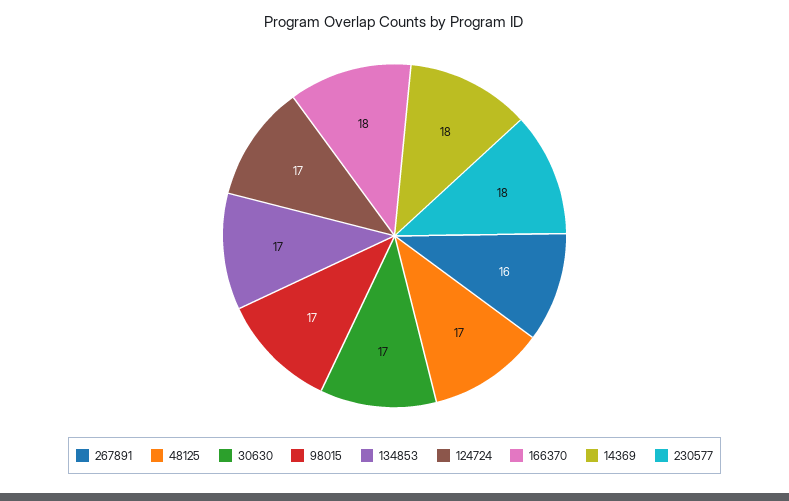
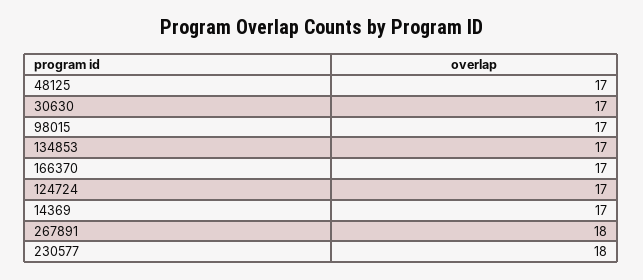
267891: 16 -> 18
166370: 18 -> 17
14369: 18 -> 17

